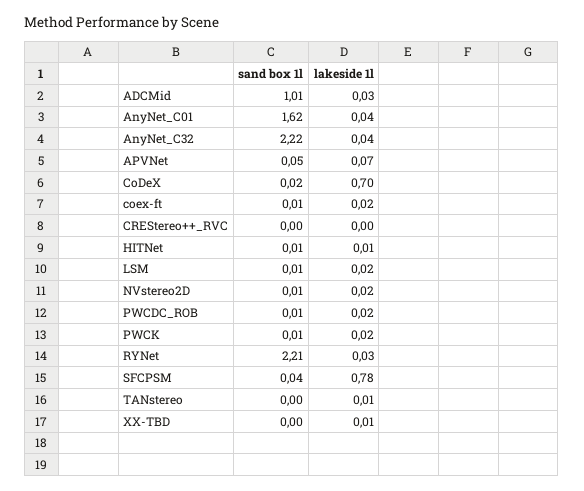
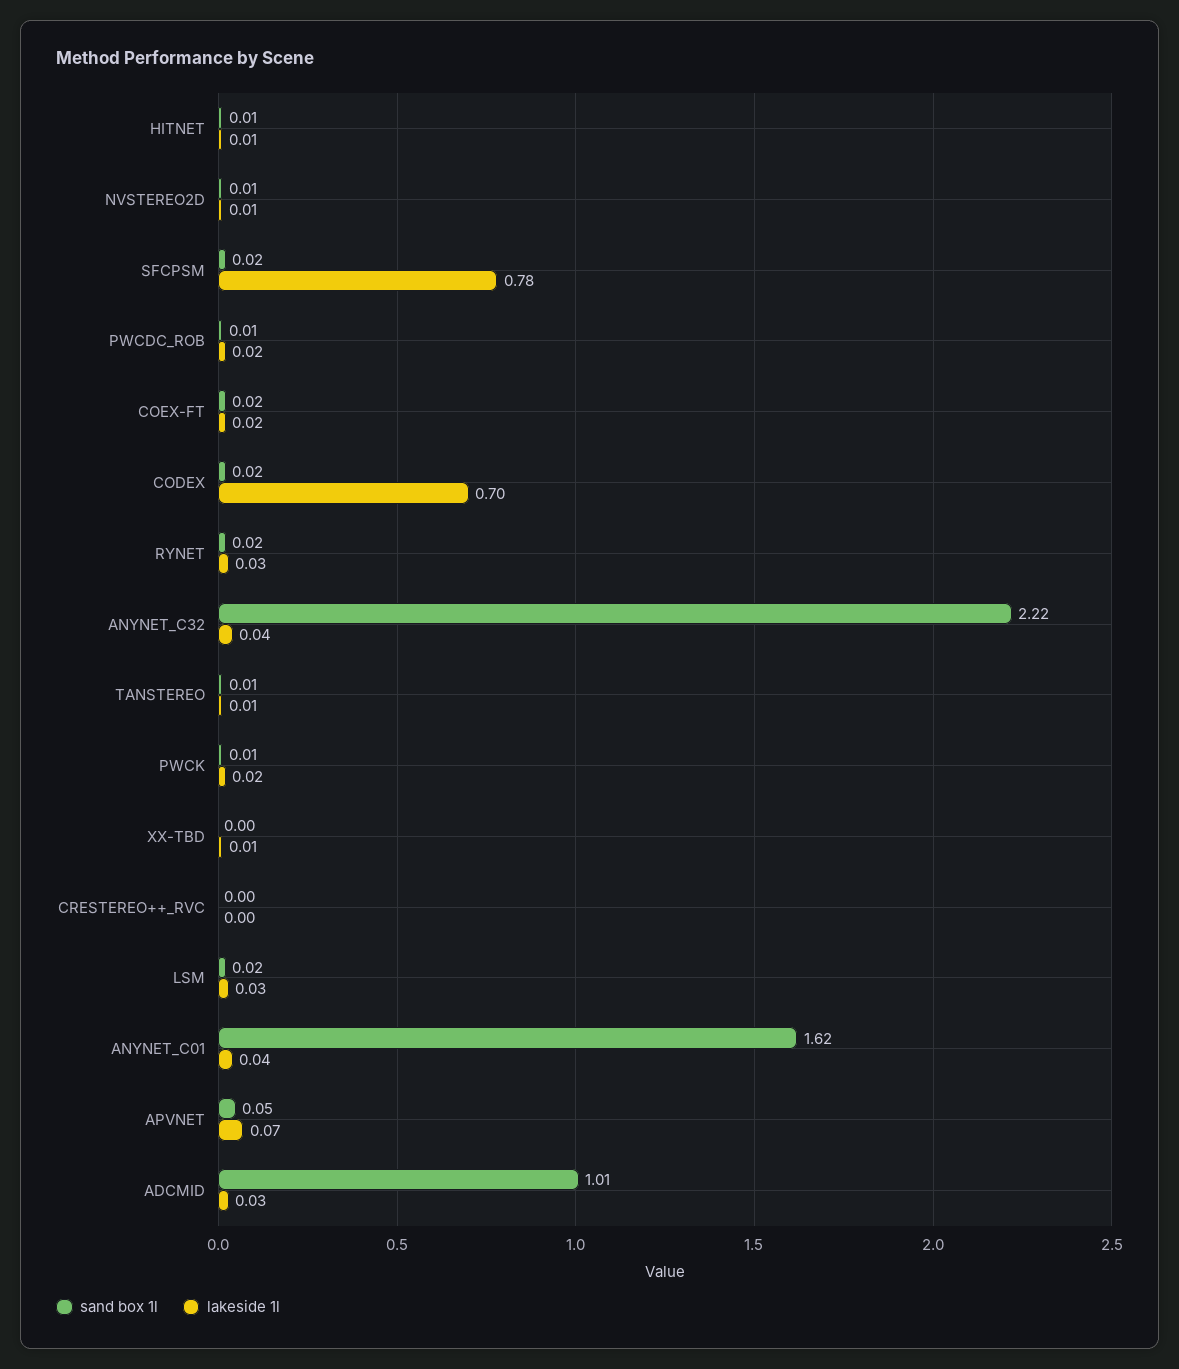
sand box 1l, coex-ft: 0.01 -> 0.02
sand box 1l, LSM: 0.01 -> 0.02
lakeside 1l, LSM: 0.02 -> 0.03
lakeside 1l, NVstereo2D: 0.02 -> 0.01
sand box 1l, RYNet: 2.21 -> 0.02
sand box 1l, SFCPSM: 0.04 -> 0.02
sand box 1l, TANstereo: 0 -> 0.01

